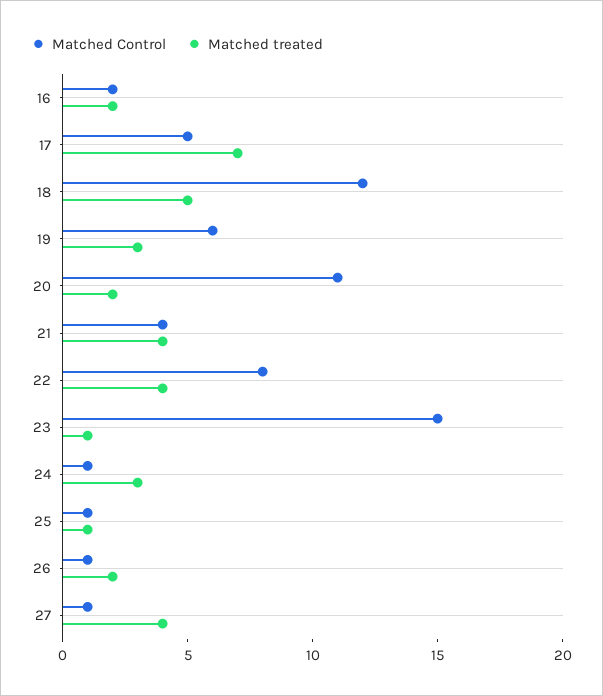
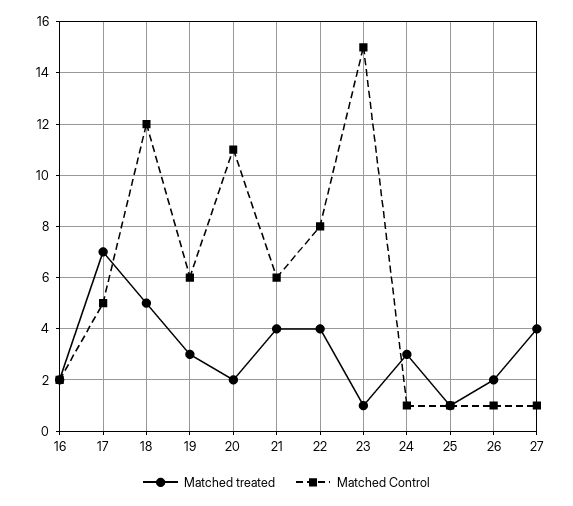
Matched Control, 21: 4 -> 6

